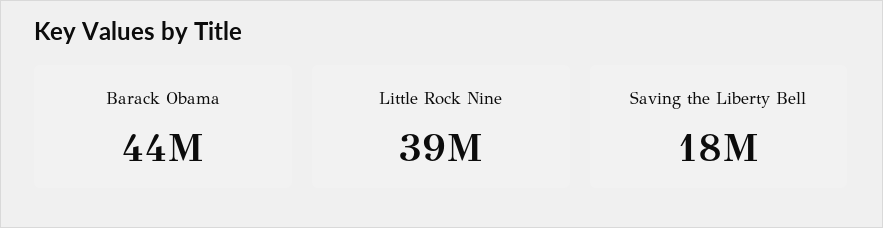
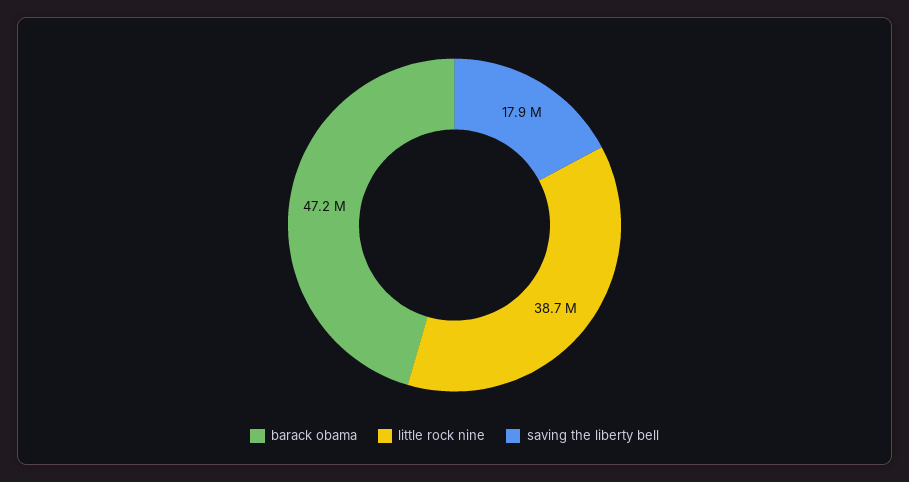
Barack Obama: 44000000 -> 47200000

